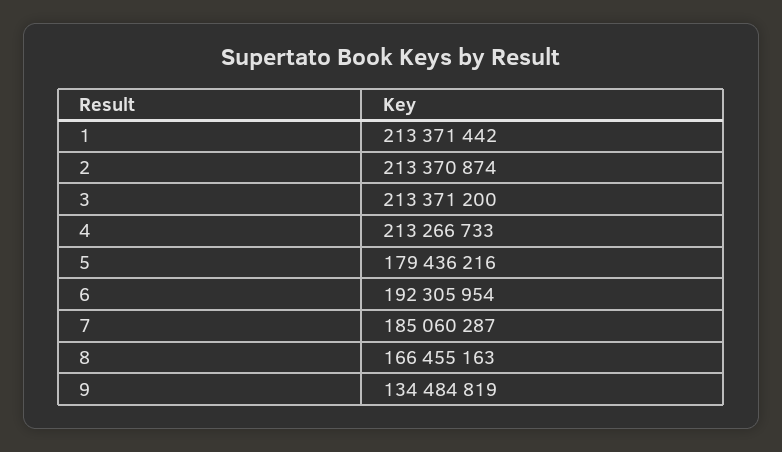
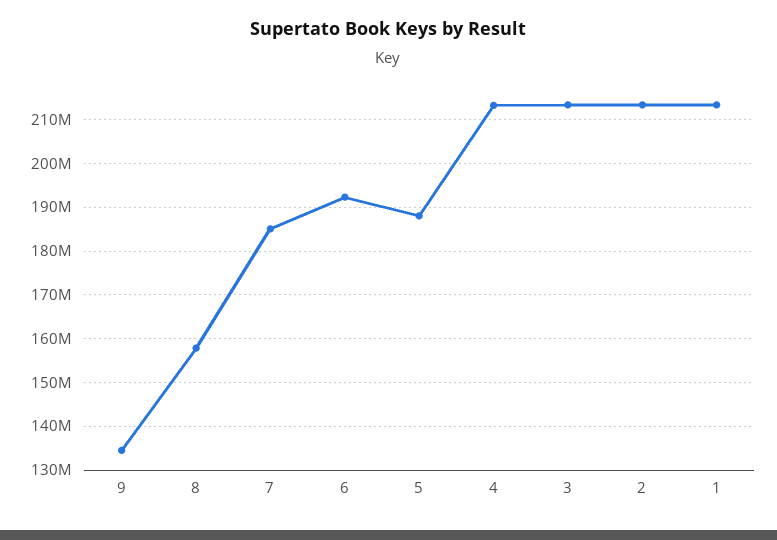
5: 179436216 -> 188000000
8: 166455163 -> 158000000

